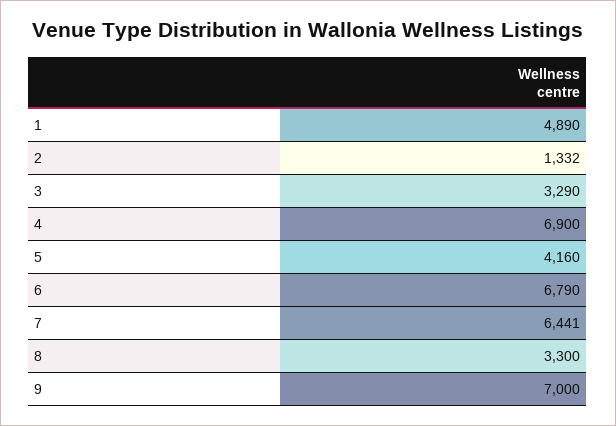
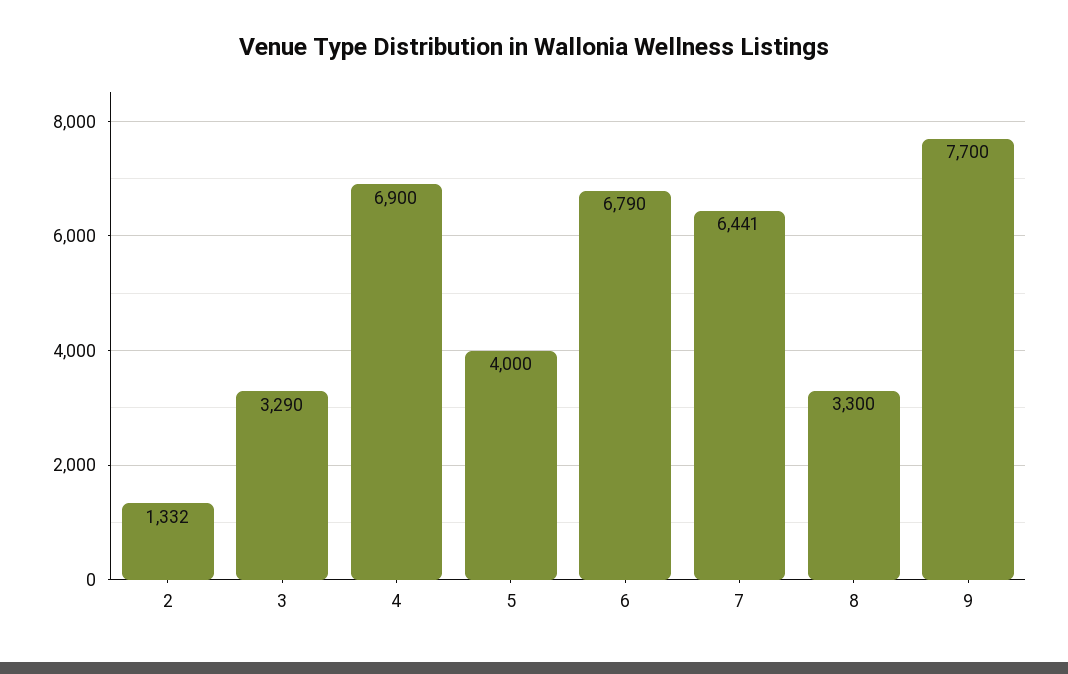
1: 4890 -> none
5: 4160 -> 4000
9: 7000 -> 7700

